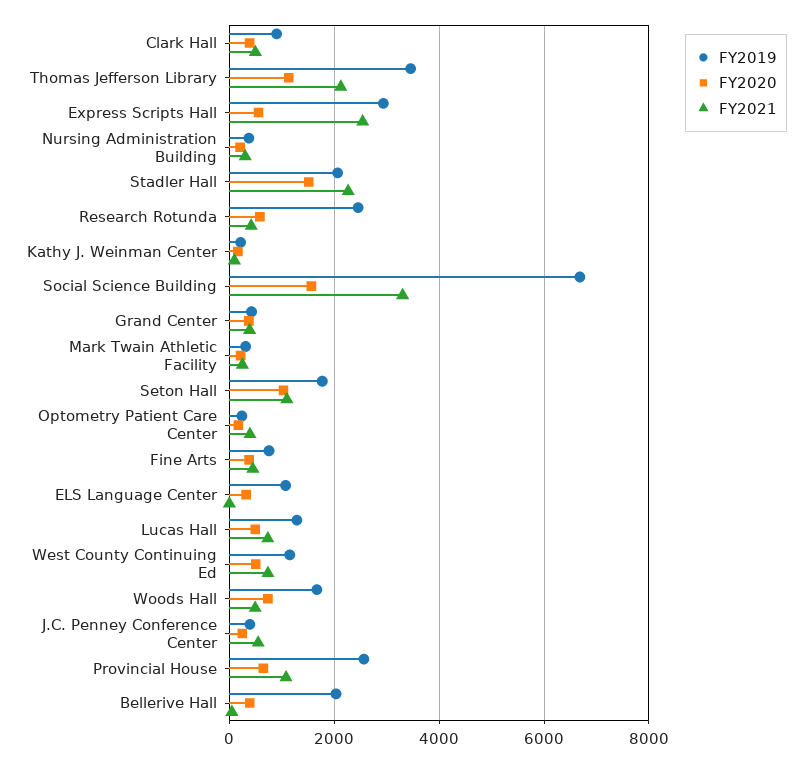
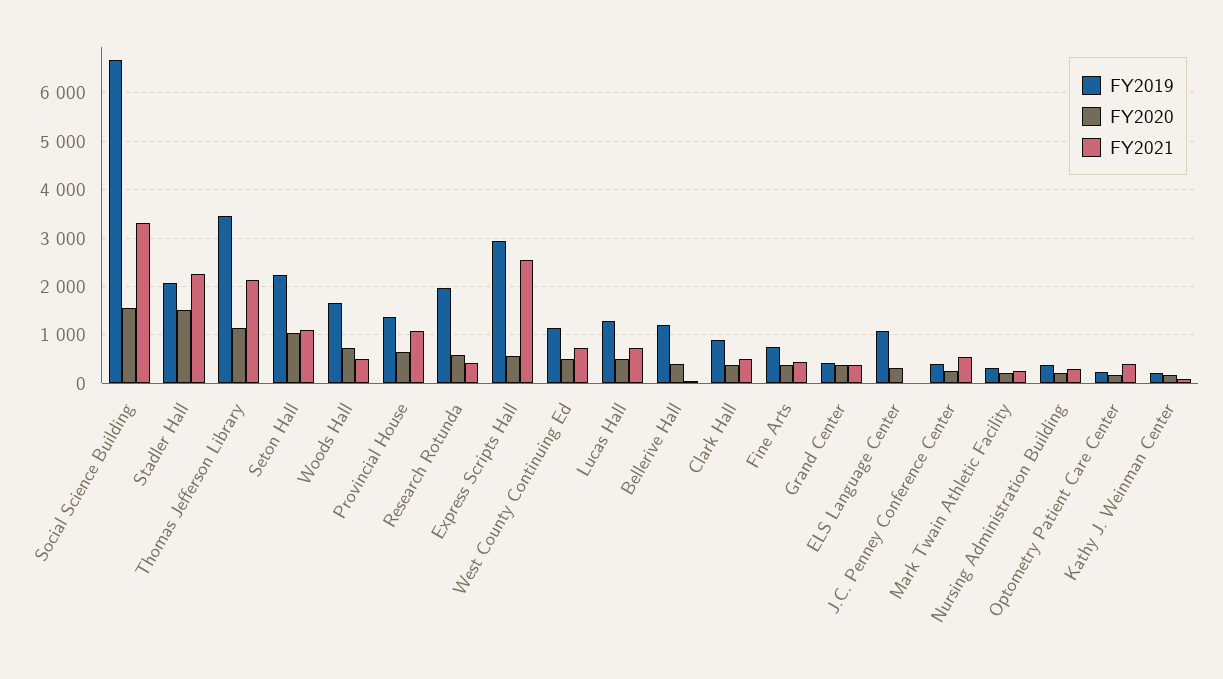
FY2019, Research Rotunda: 2400 -> 2000
FY2019, Seton Hall: 1800 -> 2200
FY2019, Provincial House: 2600 -> 1400
FY2019, Bellerive Hall: 2000 -> 1200

